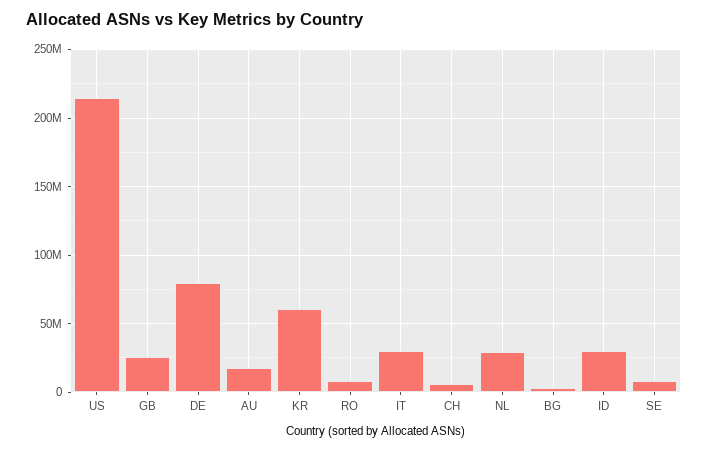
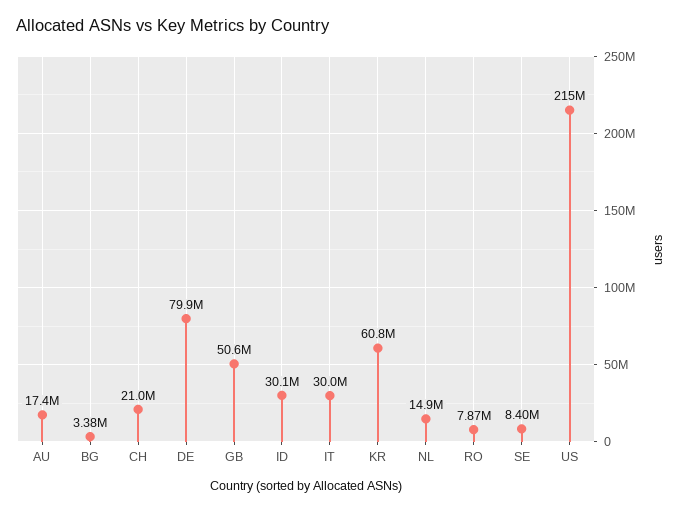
GB: 25000000 -> 50600000
CH: 5000000 -> 21000000
NL: 30000000 -> 14900000

